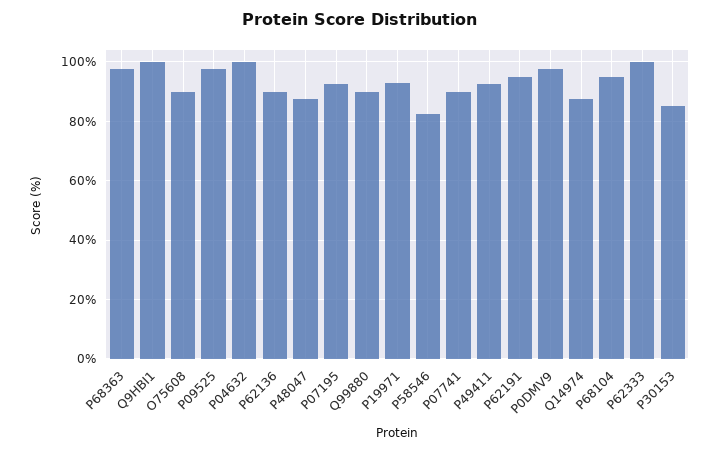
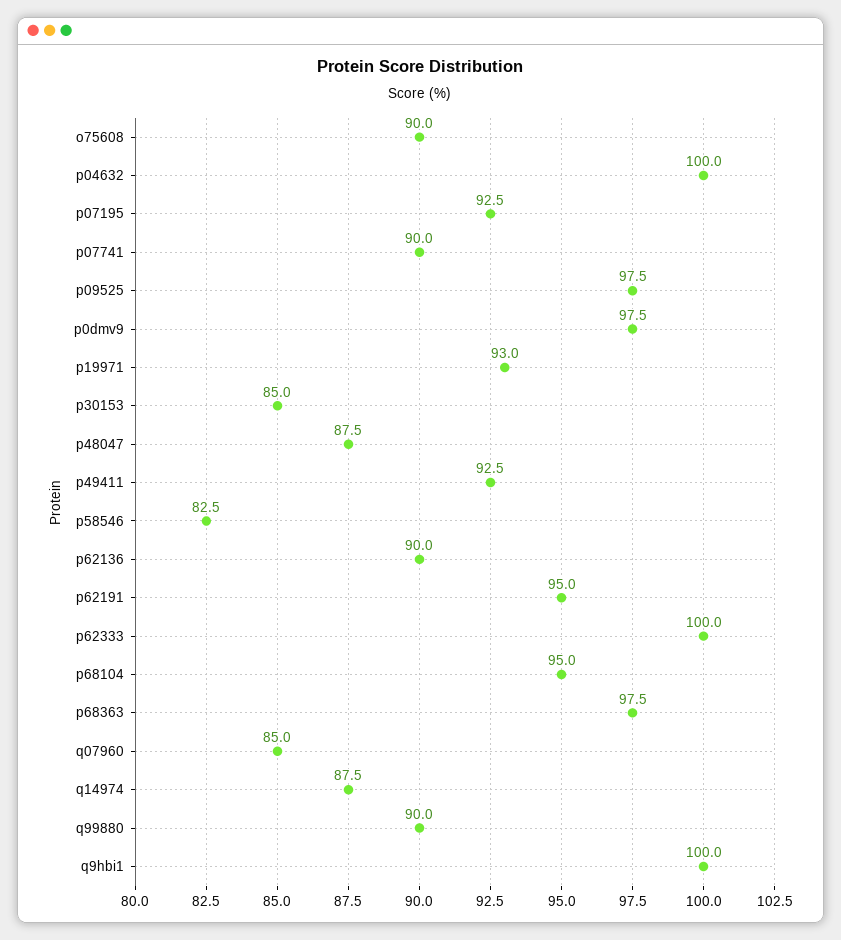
q07960: none -> 85

